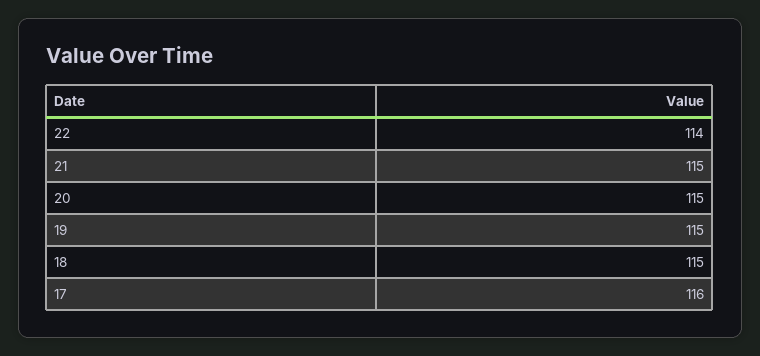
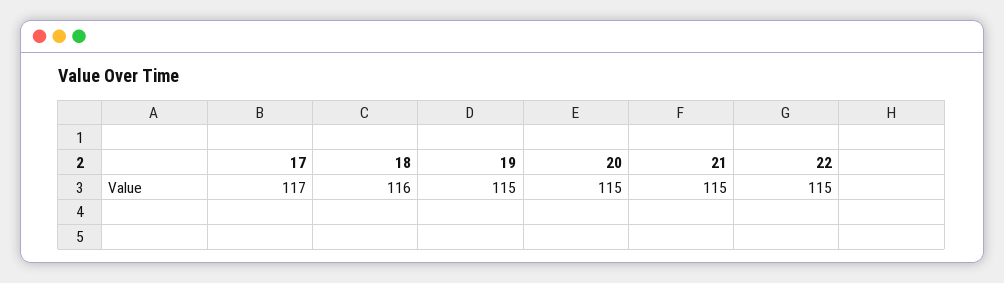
22: 114 -> 115
18: 115 -> 116
17: 116 -> 117

